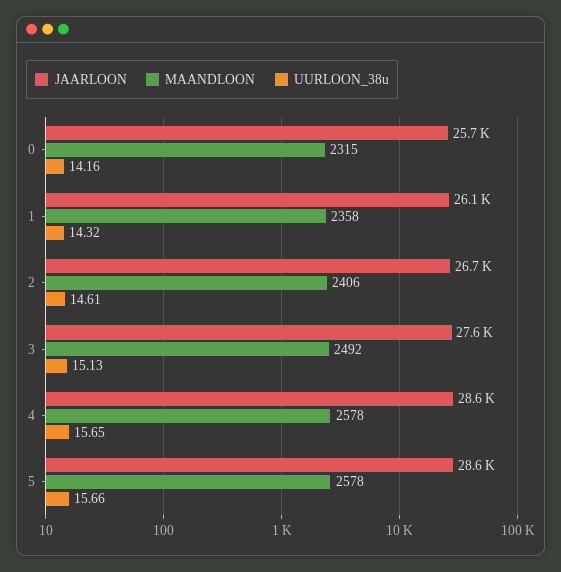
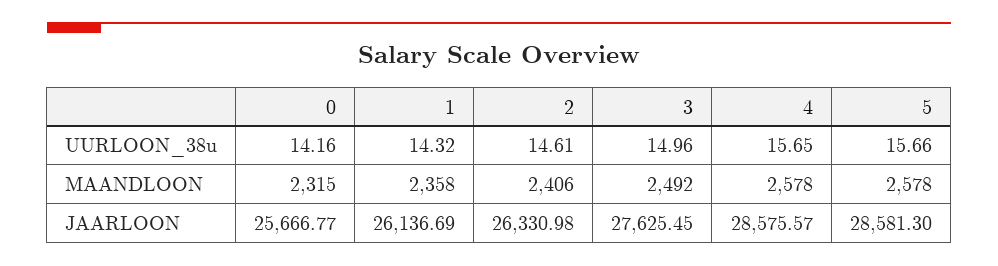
JAARLOON, 2: 26700 -> 26330.98
UURLOON_38u, 3: 15.13 -> 14.96

